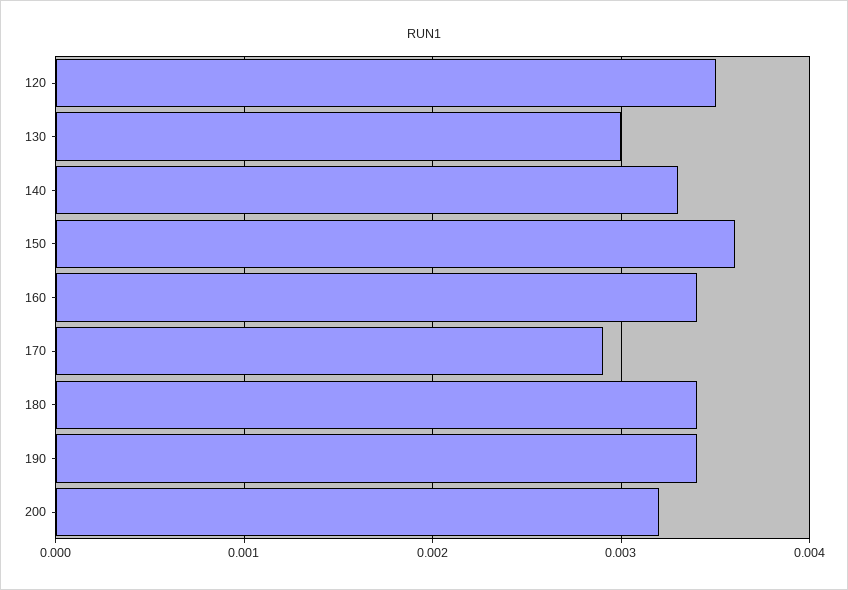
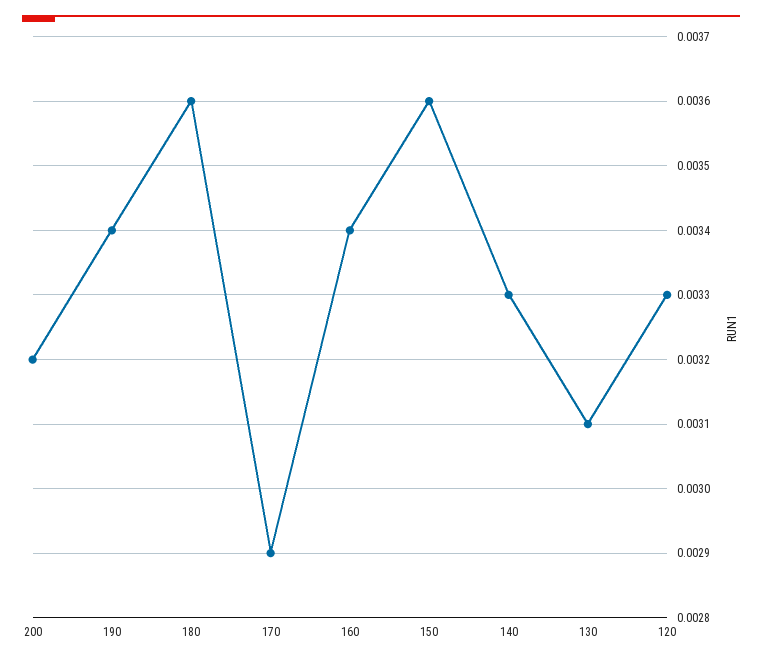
120: 0.0035 -> 0.0033
130: 0.003 -> 0.0031
180: 0.0034 -> 0.0036

